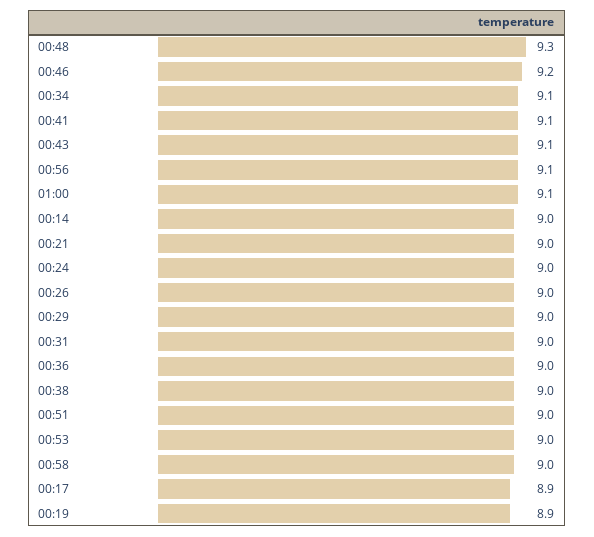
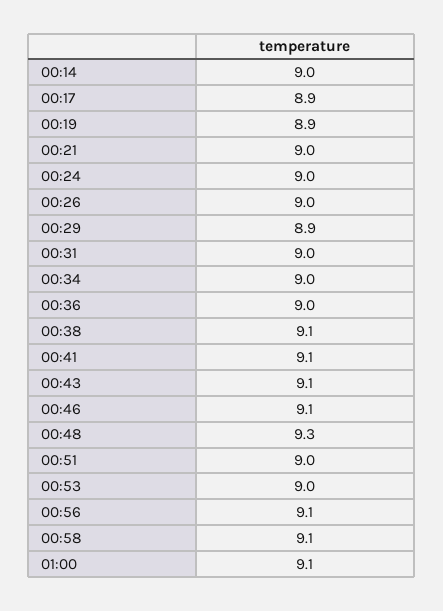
00:46: 9.2 -> 9.1
00:34: 9.1 -> 9
00:29: 9 -> 8.9
00:38: 9 -> 9.1
00:58: 9 -> 9.1

